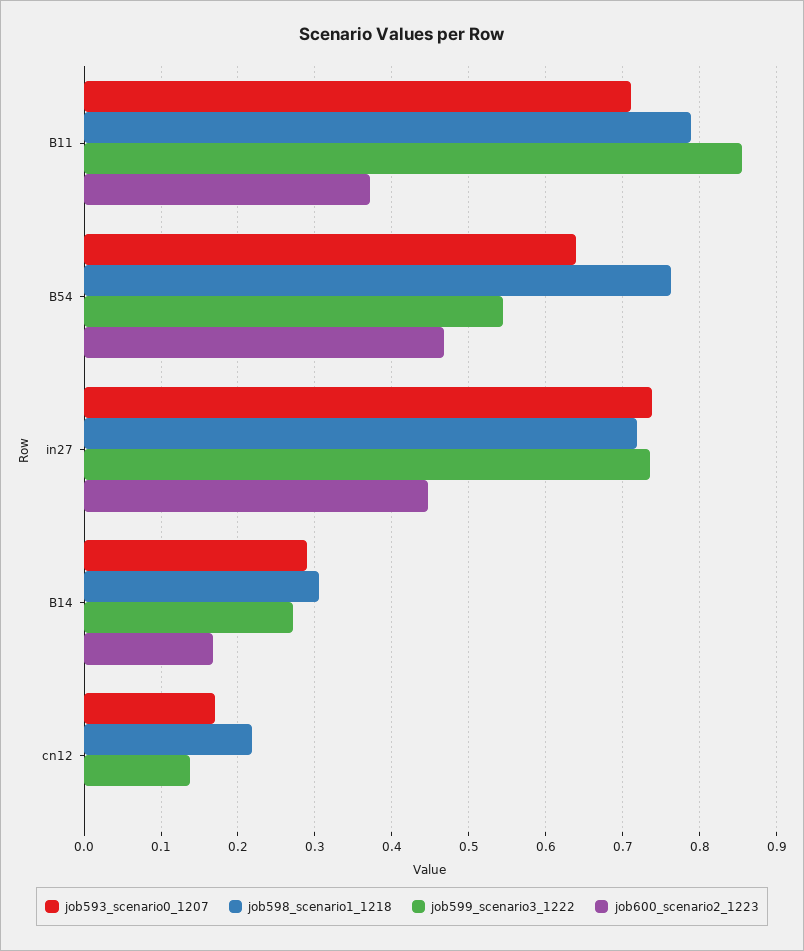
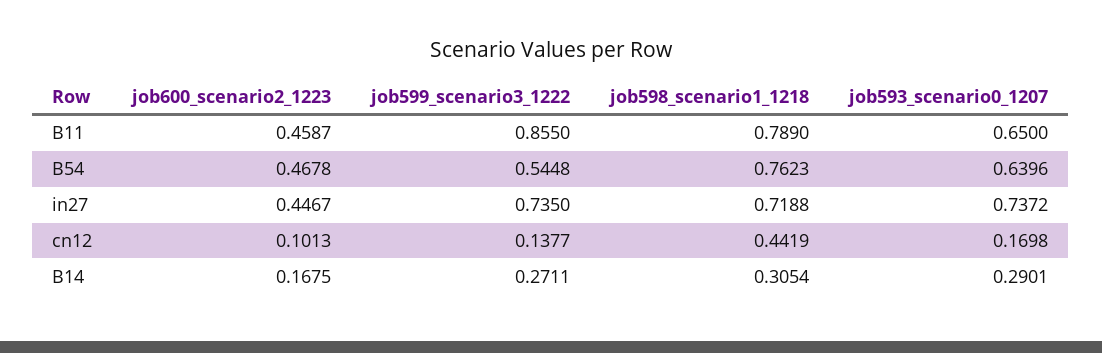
job593_scenario0_1207, B11: 0.71 -> 0.65
job600_scenario2_1223, B11: 0.37 -> 0.4587
job598_scenario1_1218, cn12: 0.22 -> 0.4419
job600_scenario2_1223, cn12: 0 -> 0.1013

